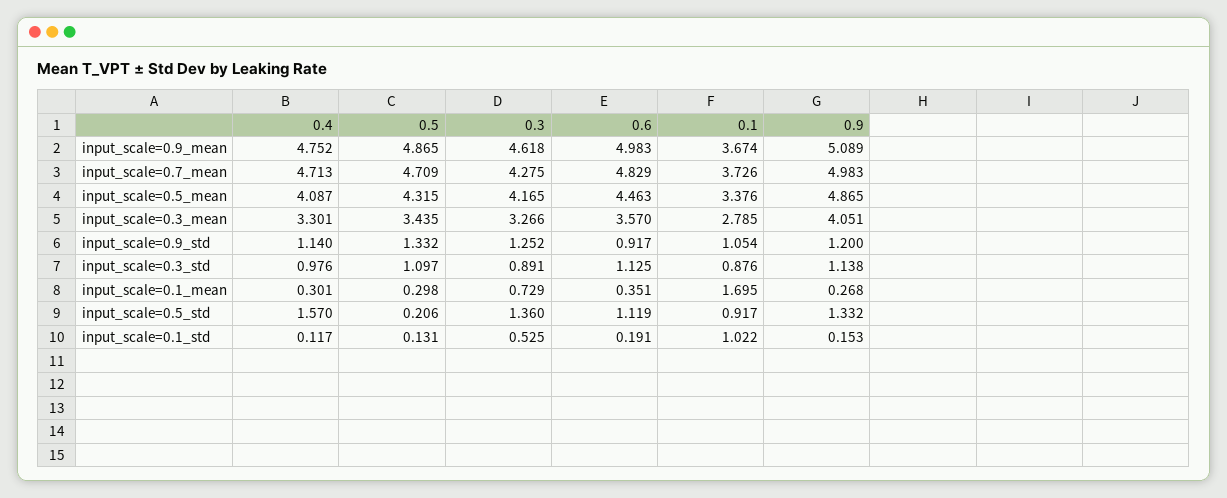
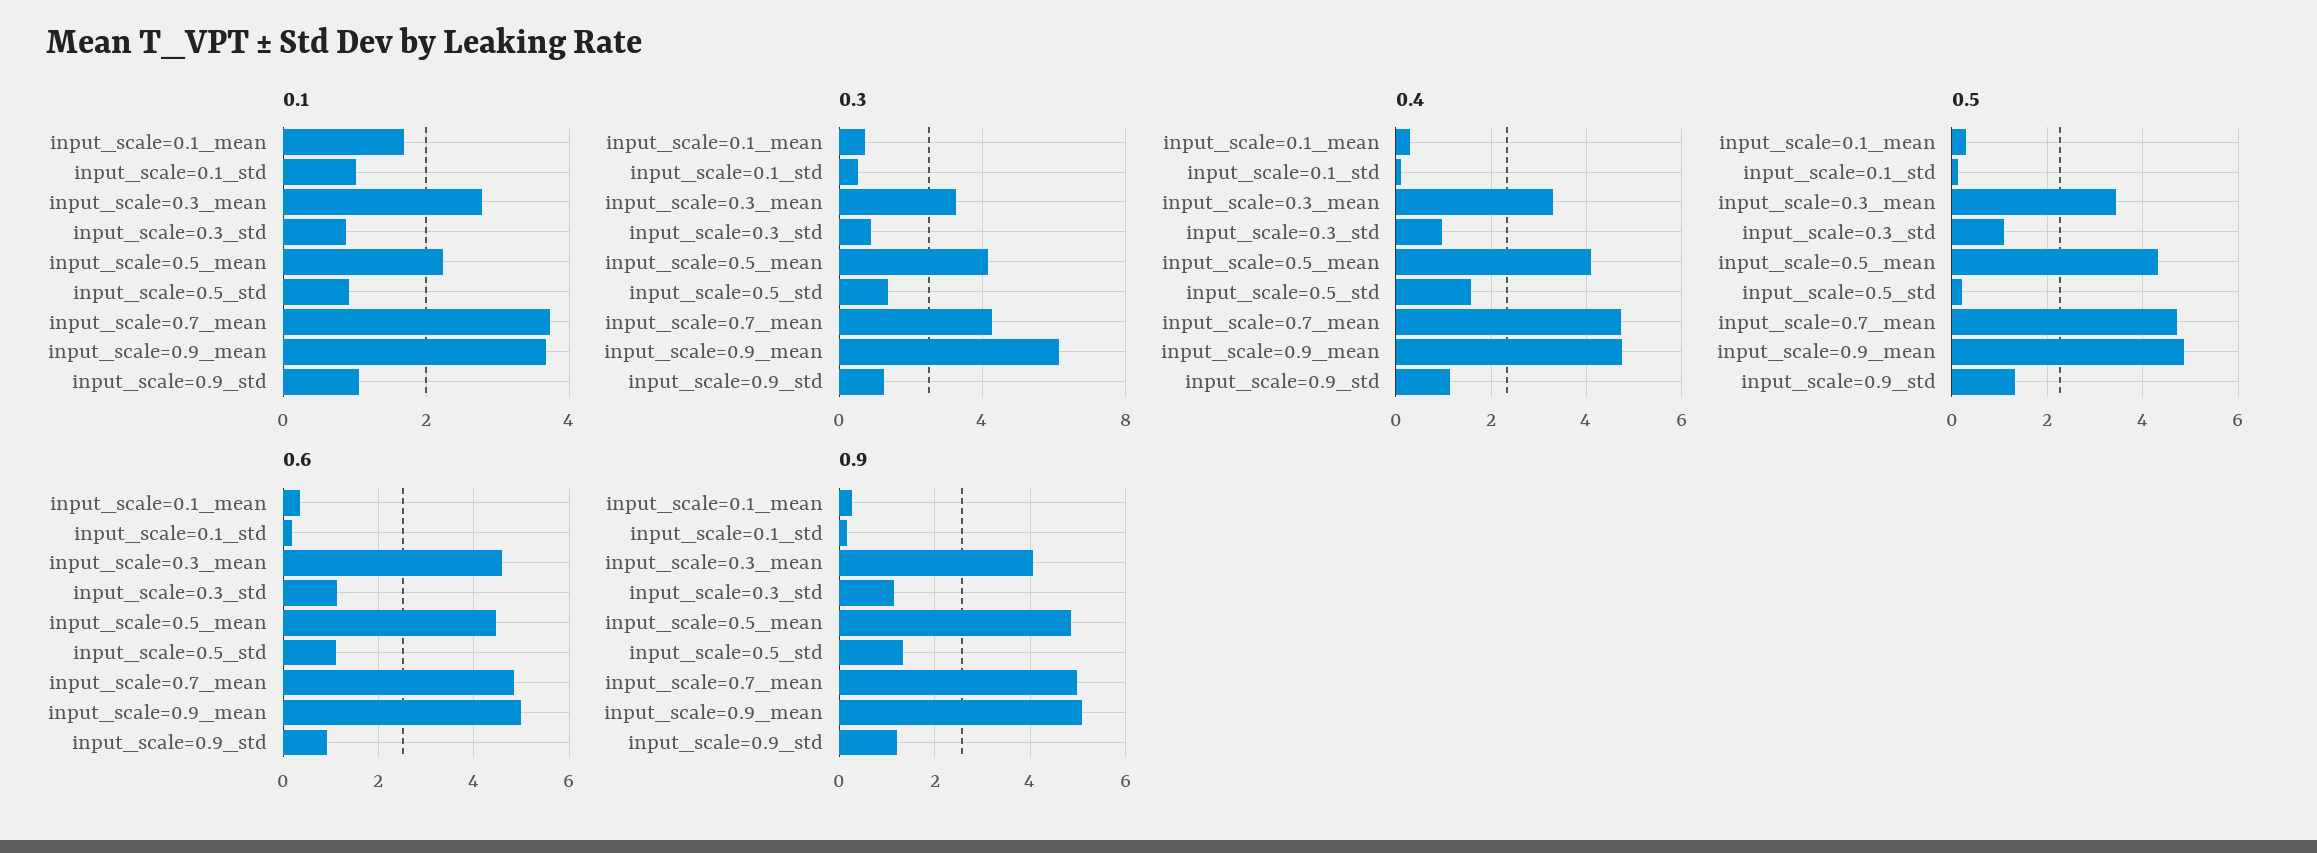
0.3, input_scale=0.9_mean: 4.618 -> 6
0.1, input_scale=0.5_mean: 3.376 -> 2.2
0.6, input_scale=0.3_mean: 3.57 -> 4.6

